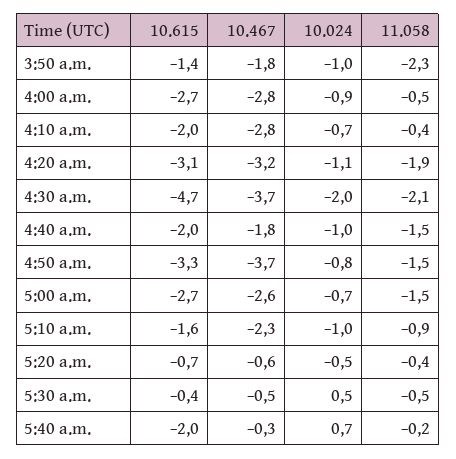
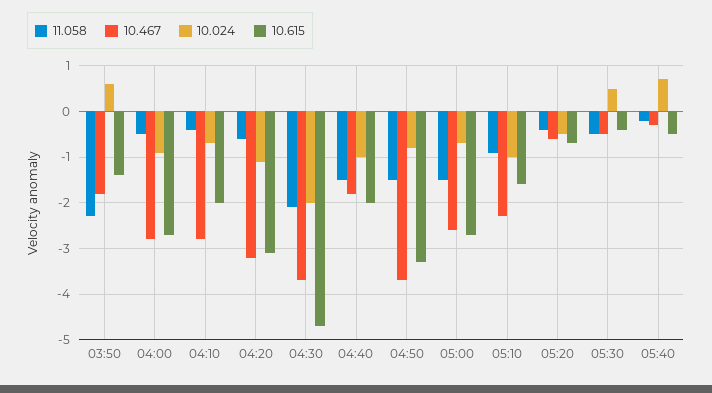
10.024, 3:50 a.m.: -1 -> 0.5
11.058, 4:20 a.m.: -1.9 -> -0.5
10.615, 5:40 a.m.: -2 -> -0.5

